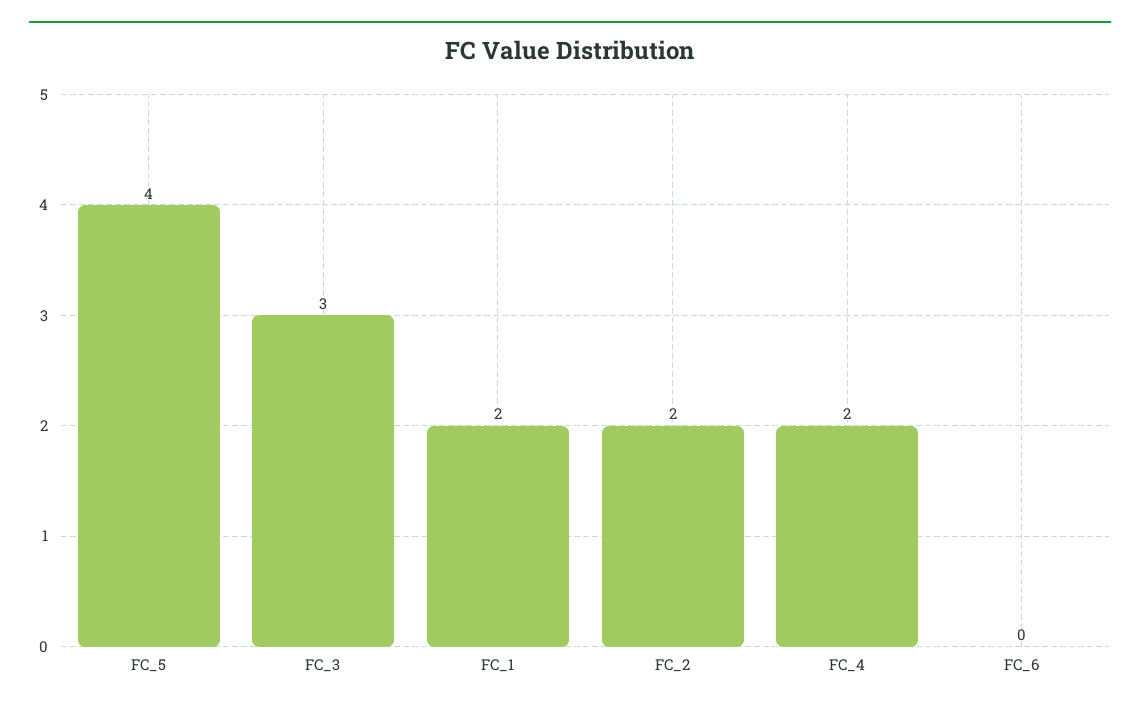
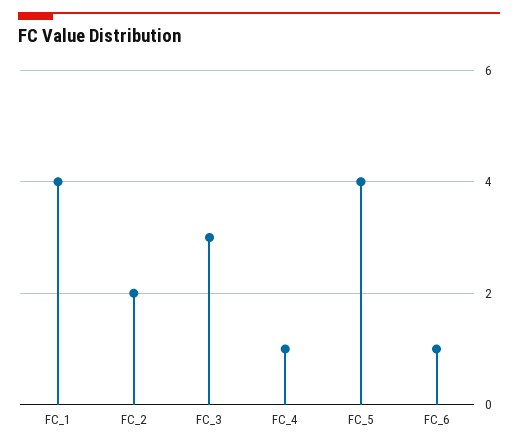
FC_1: 2 -> 4
FC_4: 2 -> 1
FC_6: 0 -> 1

